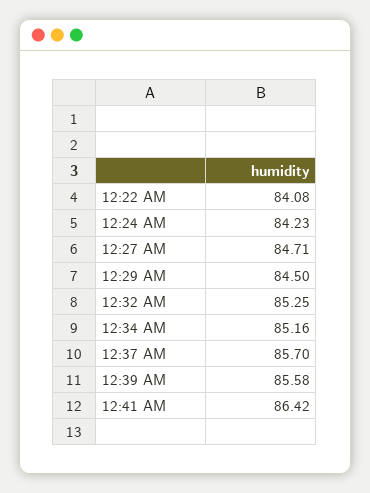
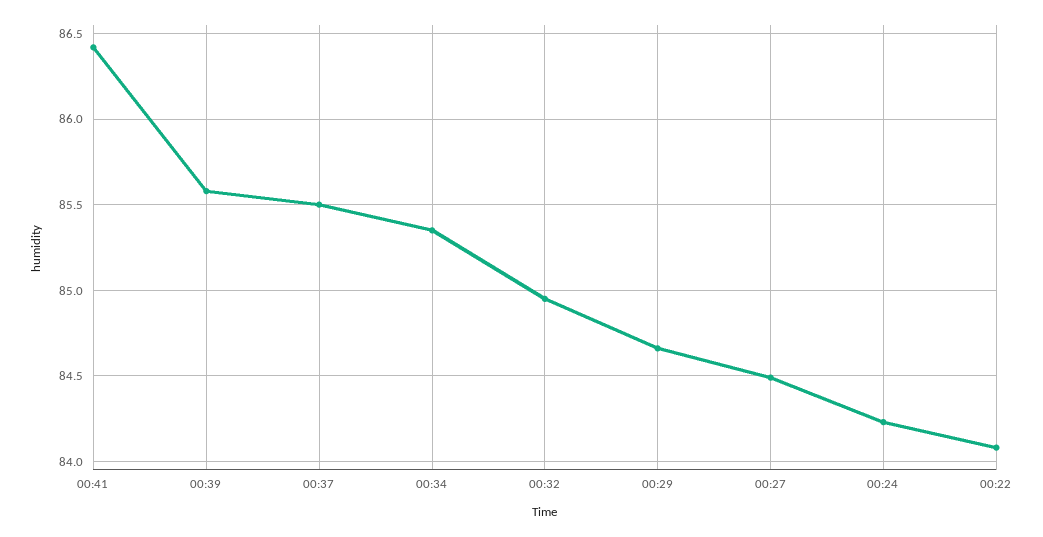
12:27 AM: 84.71 -> 84.5
12:29 AM: 84.5 -> 84.65
12:32 AM: 85.25 -> 84.95
12:34 AM: 85.16 -> 85.35
12:37 AM: 85.7 -> 85.5

